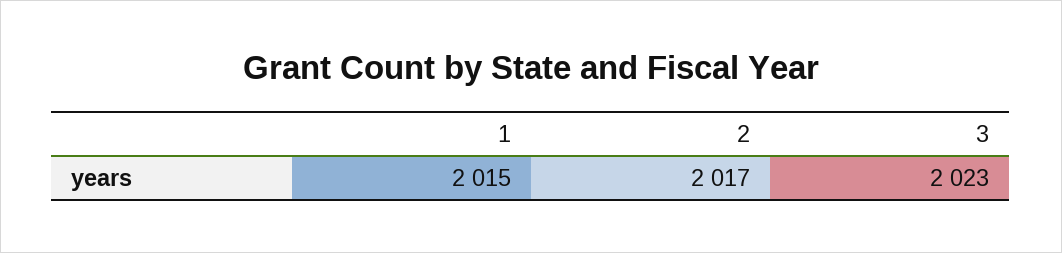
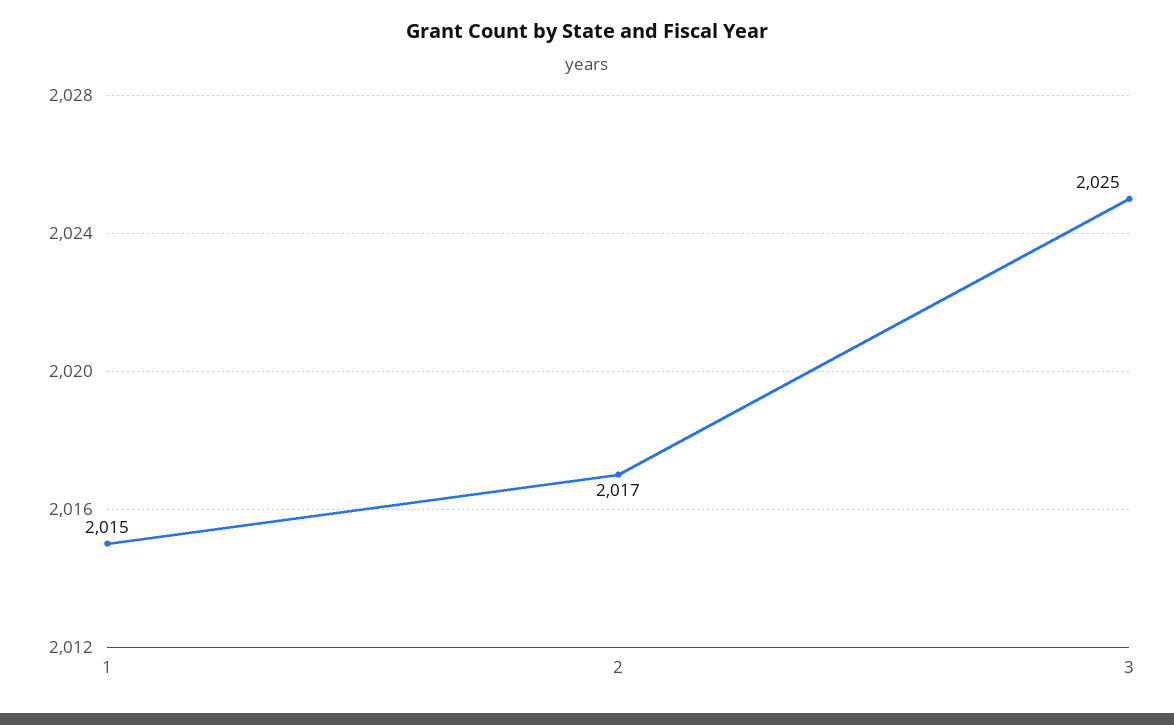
3: 2023 -> 2025

